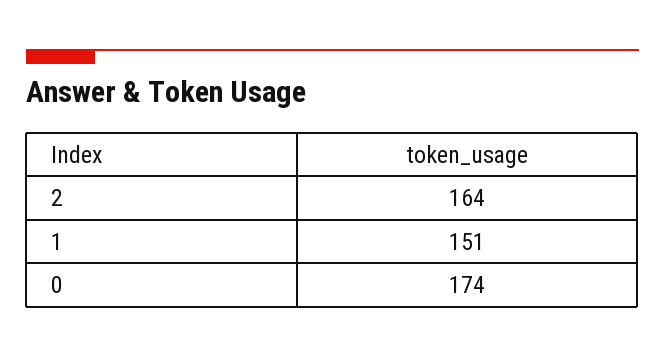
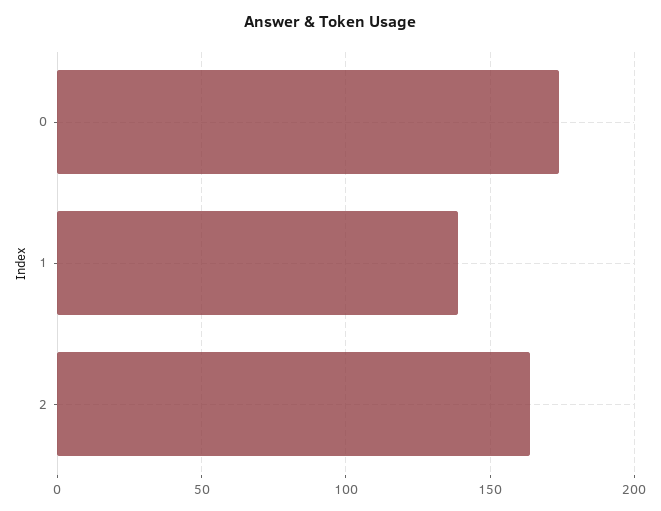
1: 151 -> 140

